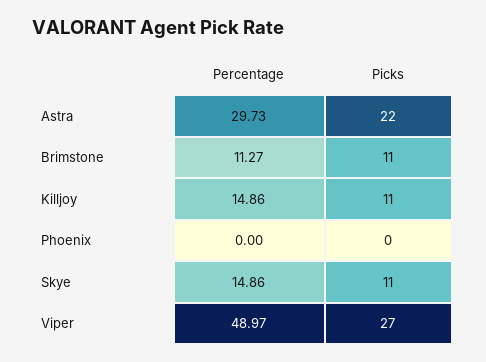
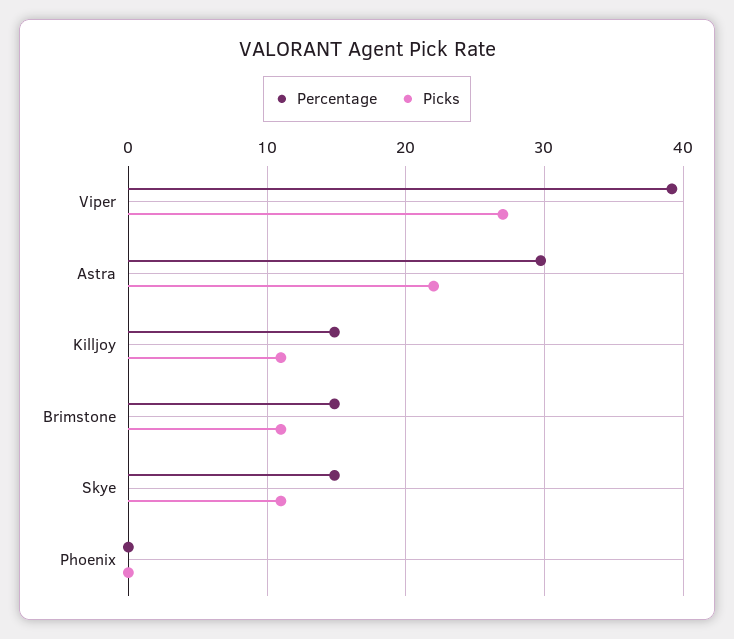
Percentage, Brimstone: 11.27 -> 15
Percentage, Viper: 48.97 -> 39

